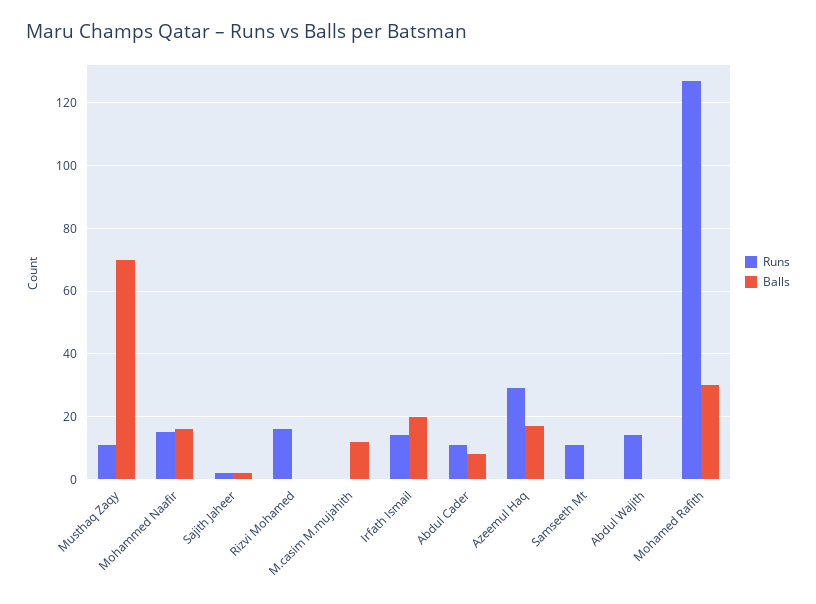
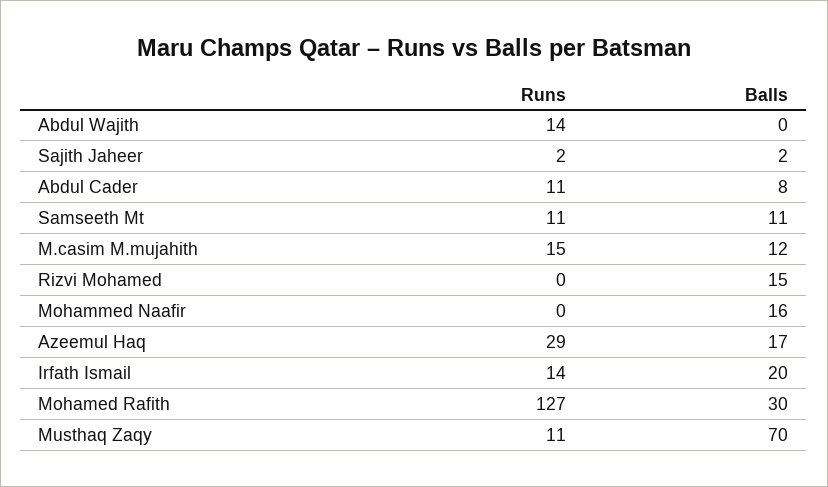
Runs, Mohammed Naafir: 15 -> 0
Runs, Rizvi Mohamed: 15 -> 0
Balls, Rizvi Mohamed: 0 -> 15
Runs, M.casim M.mujahith: 0 -> 15
Balls, Samseeth Mt: 0 -> 11

